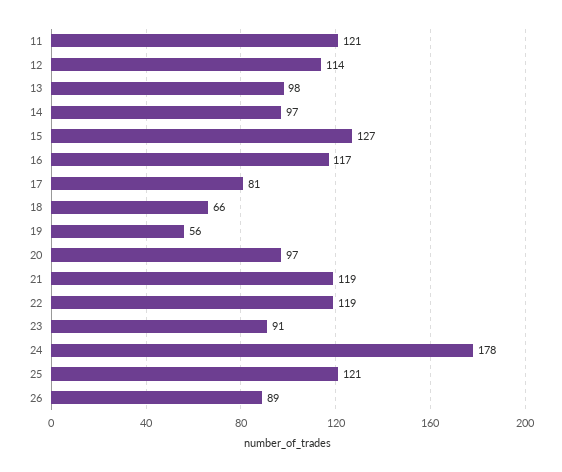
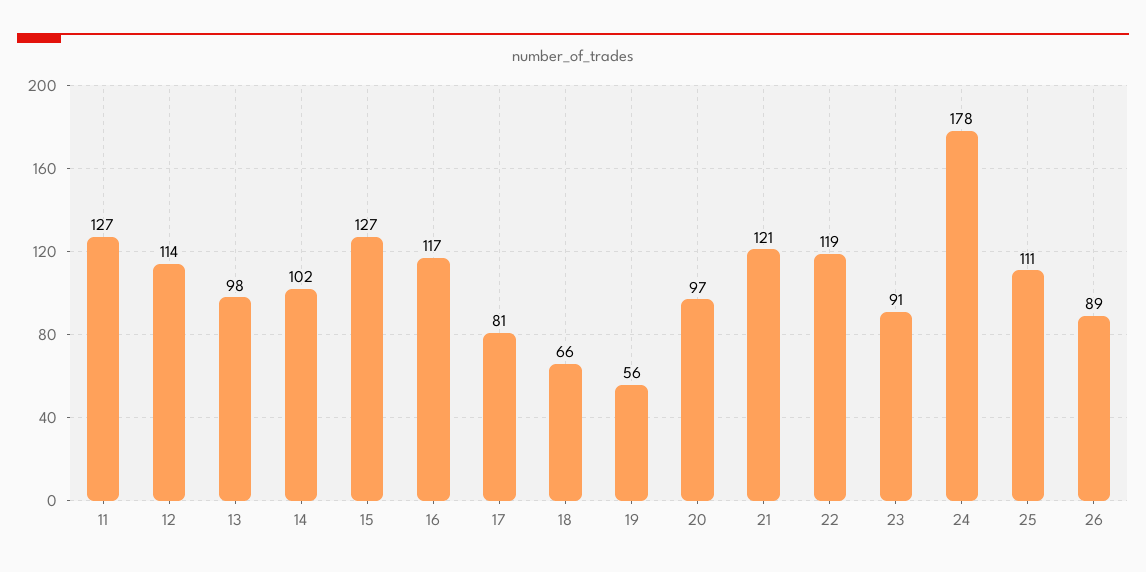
11: 121 -> 127
14: 97 -> 102
21: 119 -> 121
25: 121 -> 111

